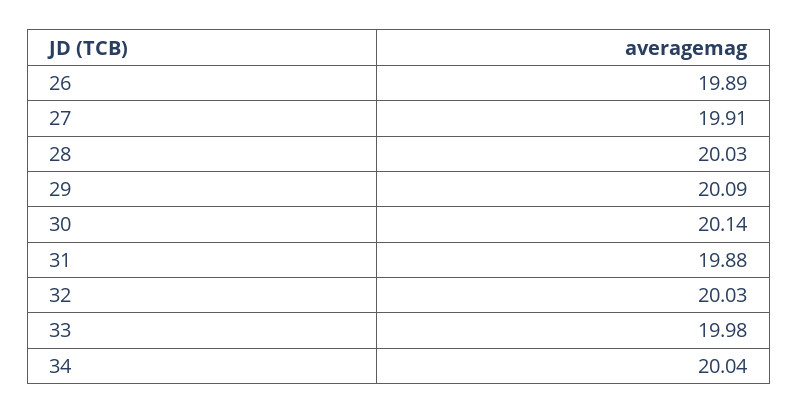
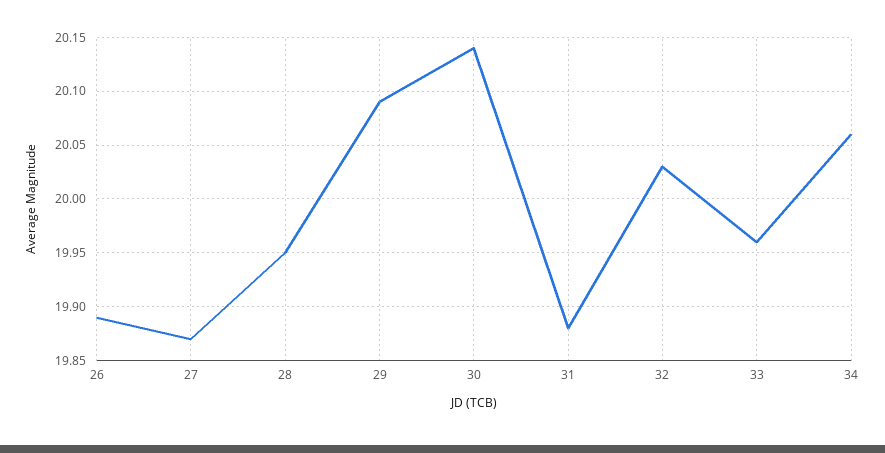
27: 19.91 -> 19.87
28: 20.03 -> 19.95
33: 19.98 -> 19.96
34: 20.04 -> 20.06

